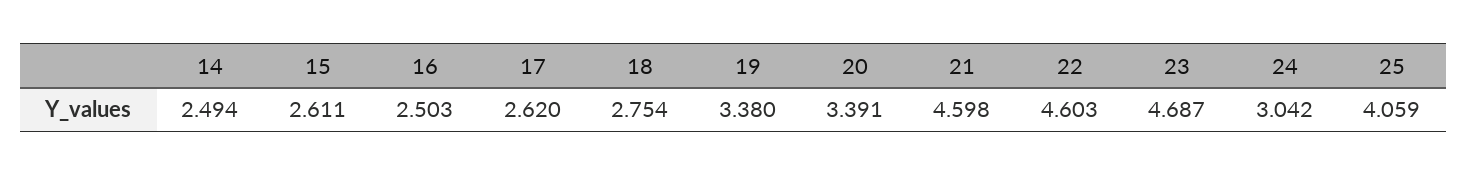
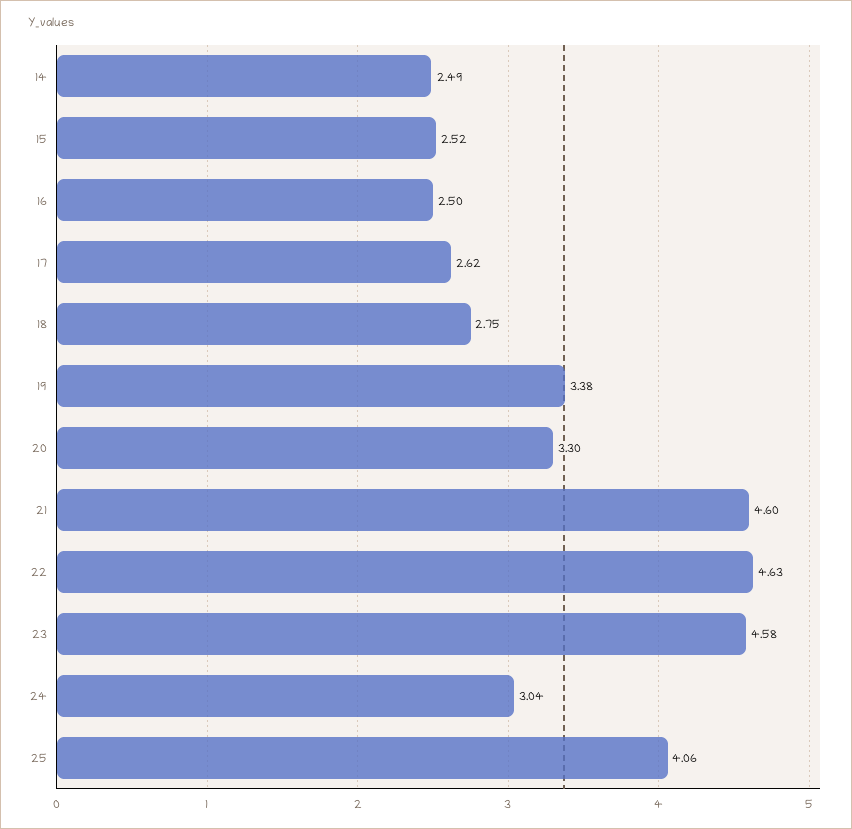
15: 2.611 -> 2.52
20: 3.391 -> 3.3
22: 4.603 -> 4.63
23: 4.687 -> 4.58

